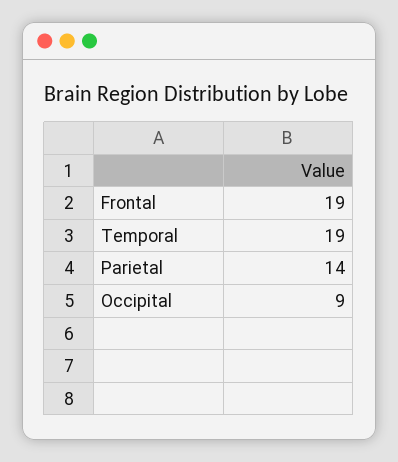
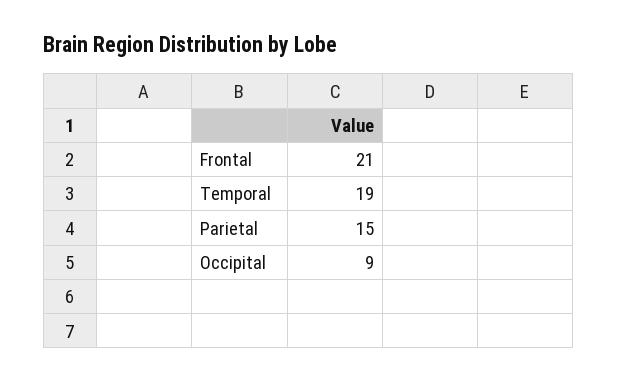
Frontal: 19 -> 21
Parietal: 14 -> 15

